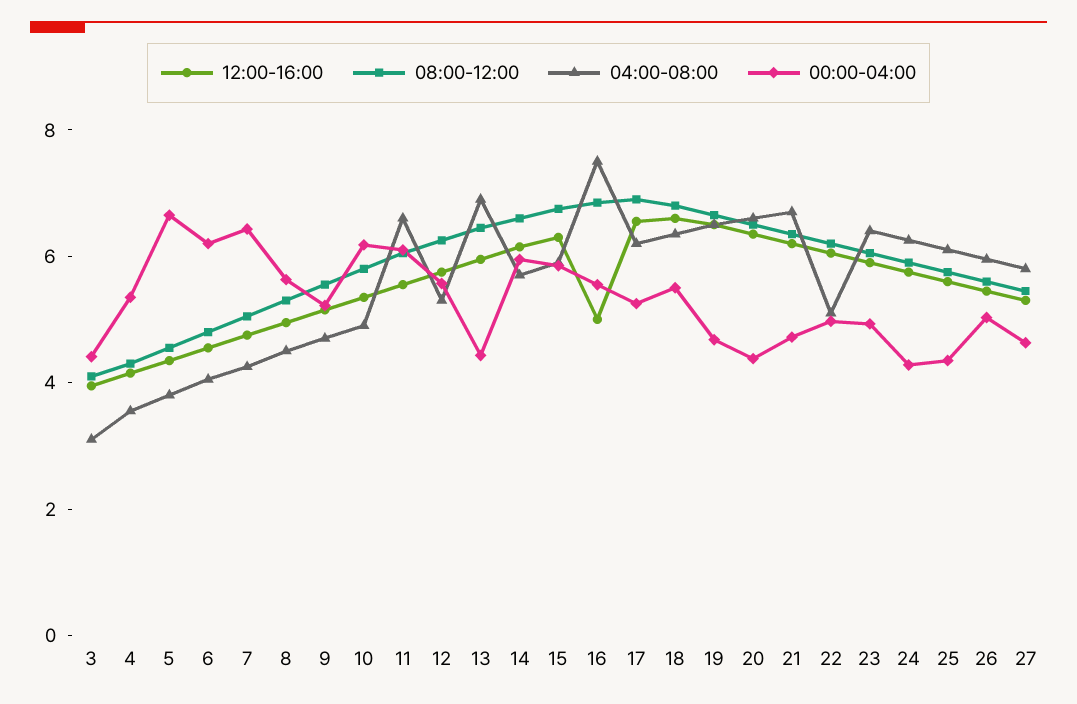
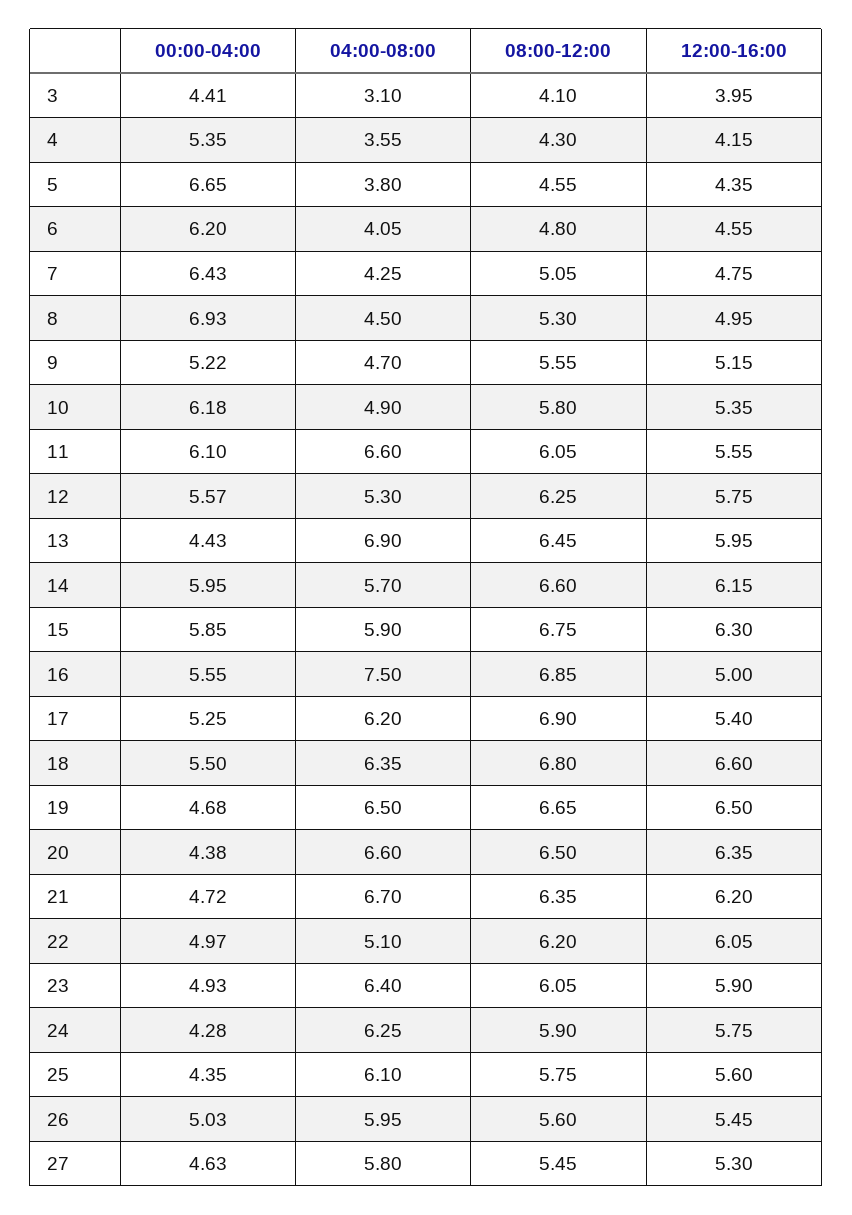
00:00-04:00, 8: 5.5 -> 6.93
12:00-16:00, 17: 6.5 -> 5.4

